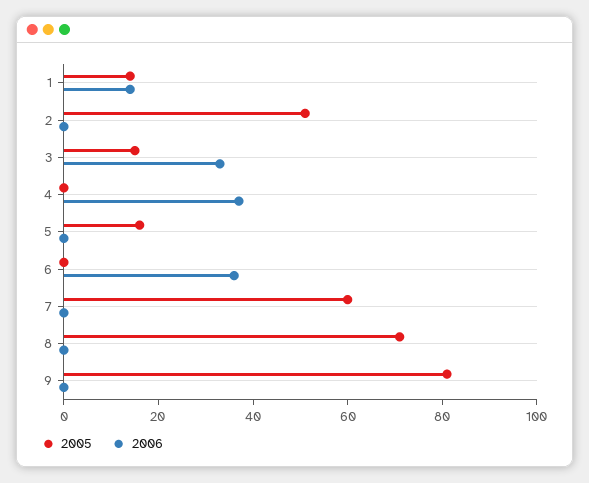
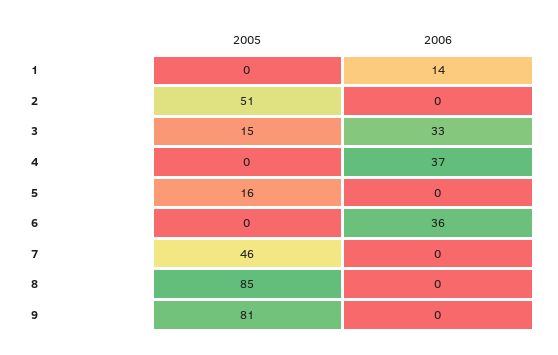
2005, 1: 15 -> 0
2005, 7: 60 -> 46
2005, 8: 70 -> 85

